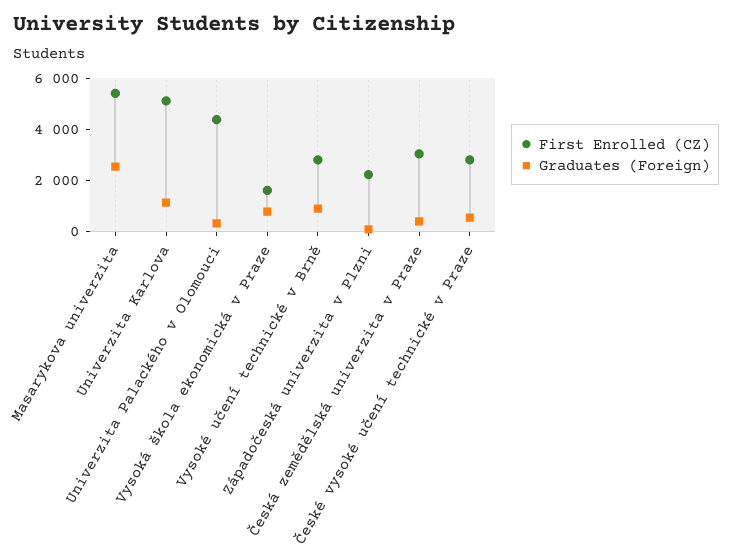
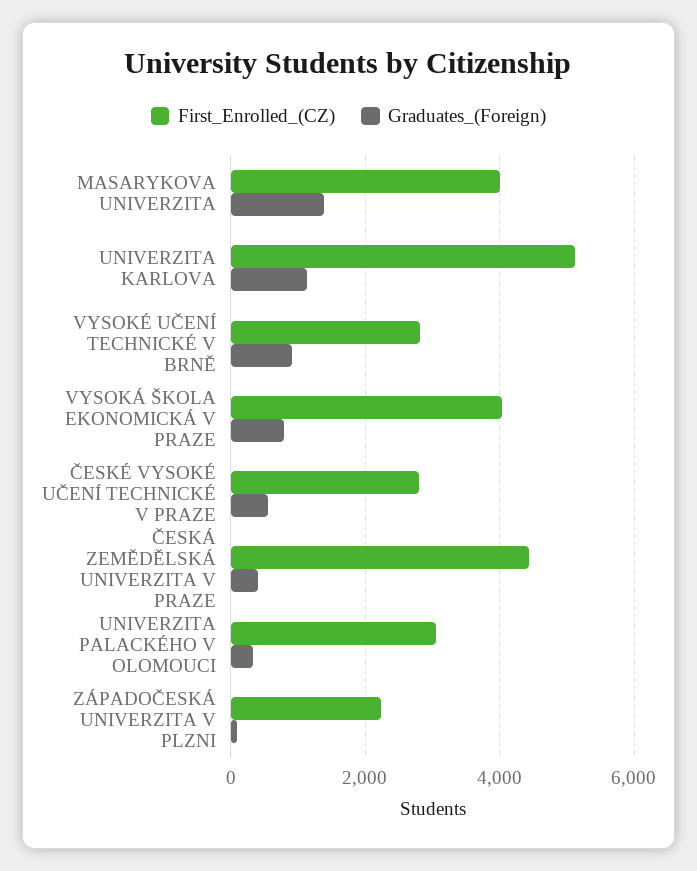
First Enrolled (CZ), Masarykova univerzita: 5500 -> 4000
Graduates (Foreign), Masarykova univerzita: 2500 -> 1400
First Enrolled (CZ), Univerzita Palackého v Olomouci: 4500 -> 3000
First Enrolled (CZ), Vysoká škola ekonomická v Praze: 1500 -> 4000
First Enrolled (CZ), Česká zemědělská univerzita v Praze: 3000 -> 4400

